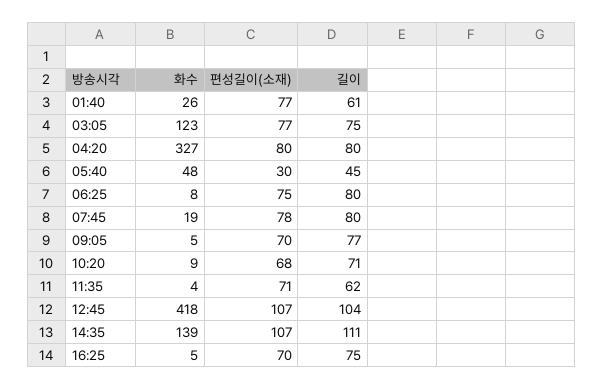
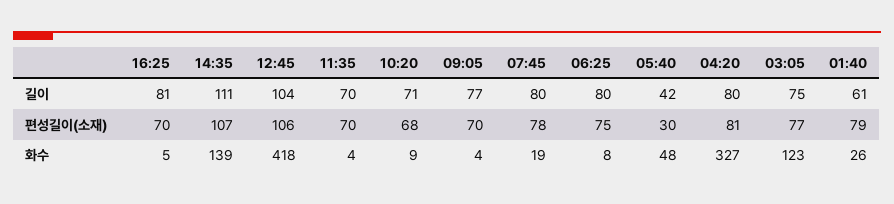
편성길이(소재), 01:40: 77 -> 79
편성길이(소재), 04:20: 80 -> 81
길이, 05:40: 45 -> 42
화수, 09:05: 5 -> 4
편성길이(소재), 11:35: 71 -> 70
길이, 11:35: 62 -> 70
편성길이(소재), 12:45: 107 -> 106
길이, 16:25: 75 -> 81

